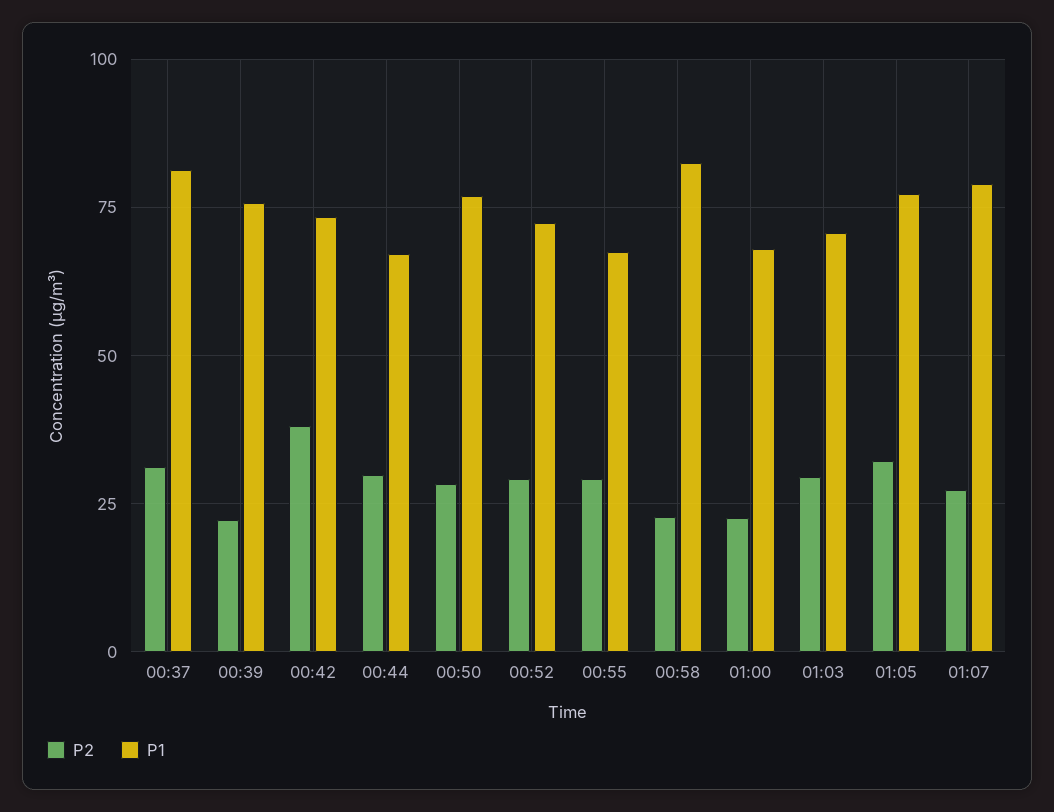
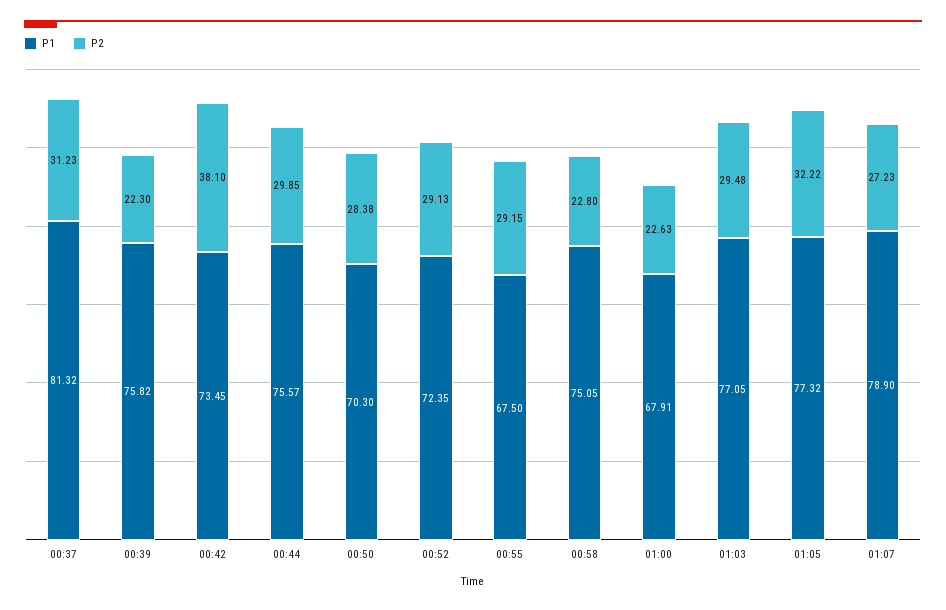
P1, 00:44: 67.5 -> 75.57
P1, 00:50: 77.5 -> 70.3
P1, 00:58: 82.5 -> 75.05
P1, 01:03: 70 -> 77.05

